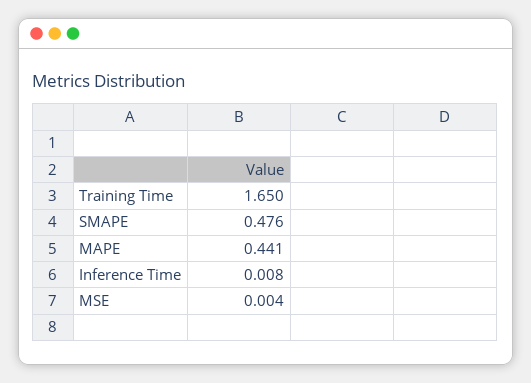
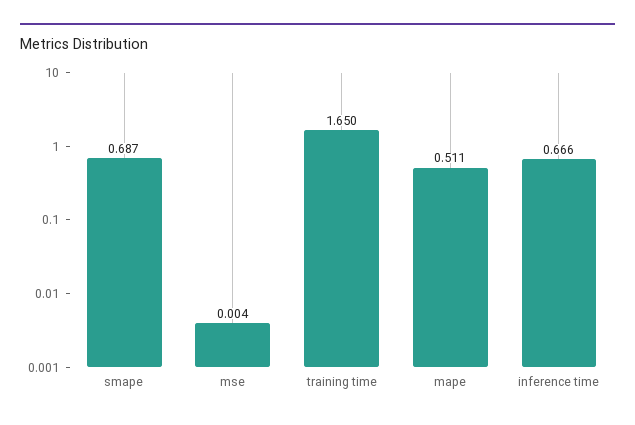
SMAPE: 0.476 -> 0.687
MAPE: 0.441 -> 0.511
Inference Time: 0.008 -> 0.666

